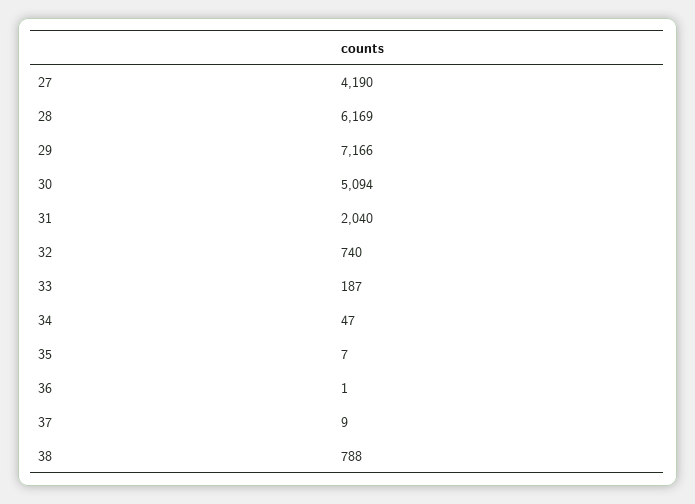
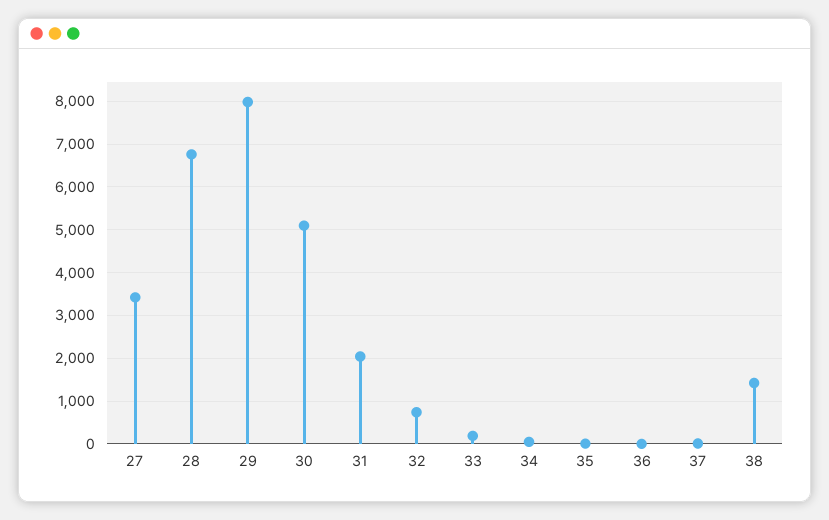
27: 4190 -> 3400
28: 6169 -> 6800
29: 7166 -> 8000
38: 788 -> 1400

